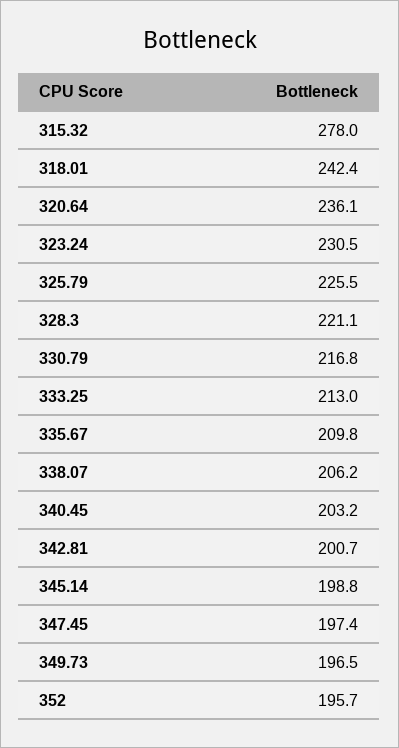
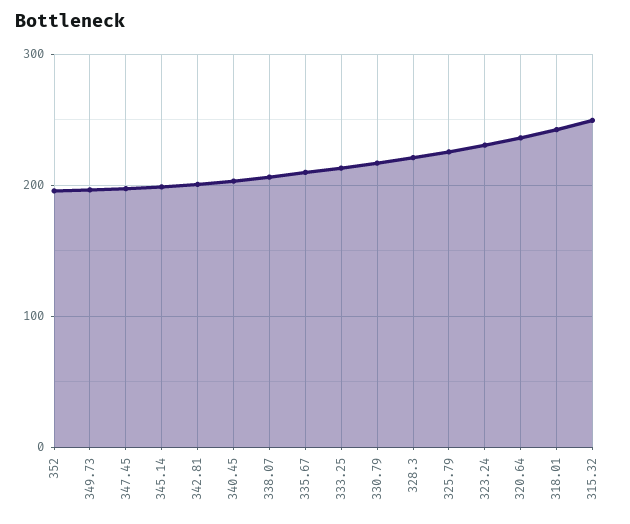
315.32: 278 -> 250

